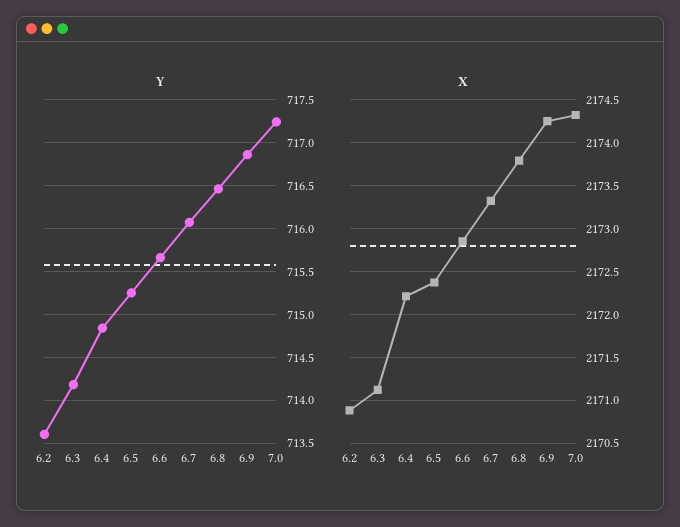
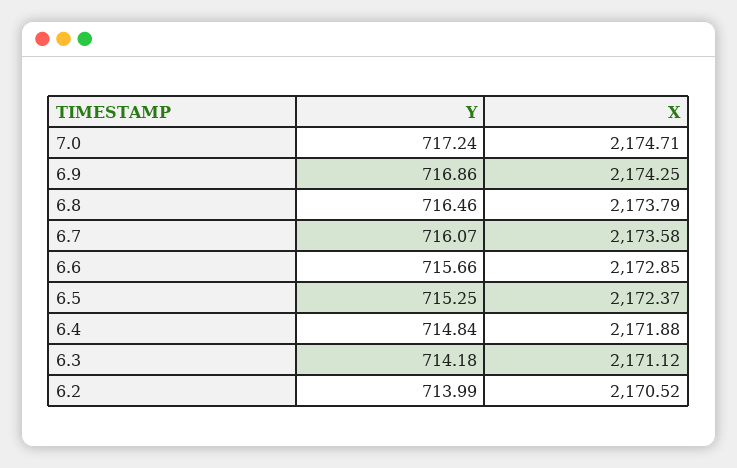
Y, 6.2: 713.6 -> 713.99
X, 6.2: 2170.9 -> 2170.52
X, 6.4: 2172.2 -> 2171.88
X, 6.7: 2173.3 -> 2173.58
X, 7.0: 2174.3 -> 2174.71

